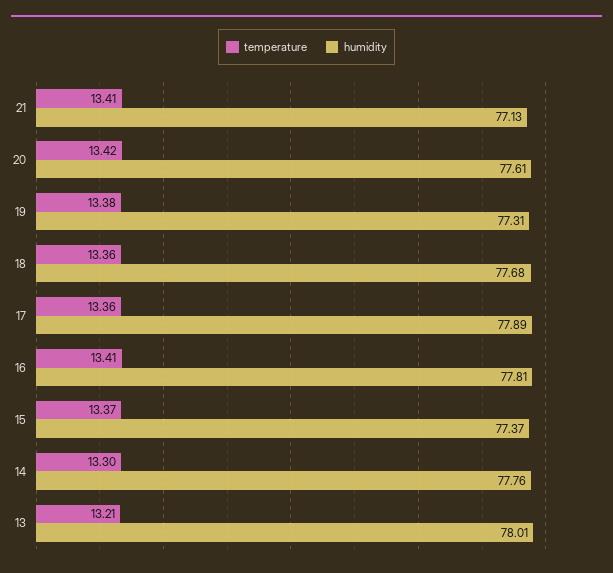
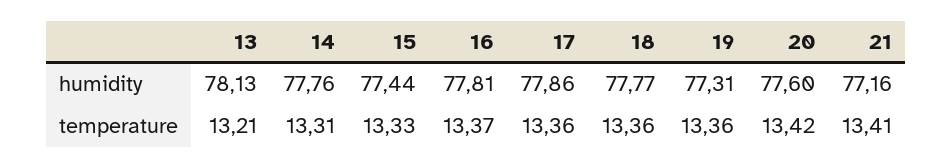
humidity, 21: 77.13 -> 77.16
humidity, 20: 77.61 -> 77.6
temperature, 19: 13.38 -> 13.36
humidity, 18: 77.68 -> 77.77
humidity, 17: 77.89 -> 77.86
temperature, 16: 13.41 -> 13.37
temperature, 15: 13.37 -> 13.33
humidity, 15: 77.37 -> 77.44
temperature, 14: 13.3 -> 13.31
humidity, 13: 78.01 -> 78.13

